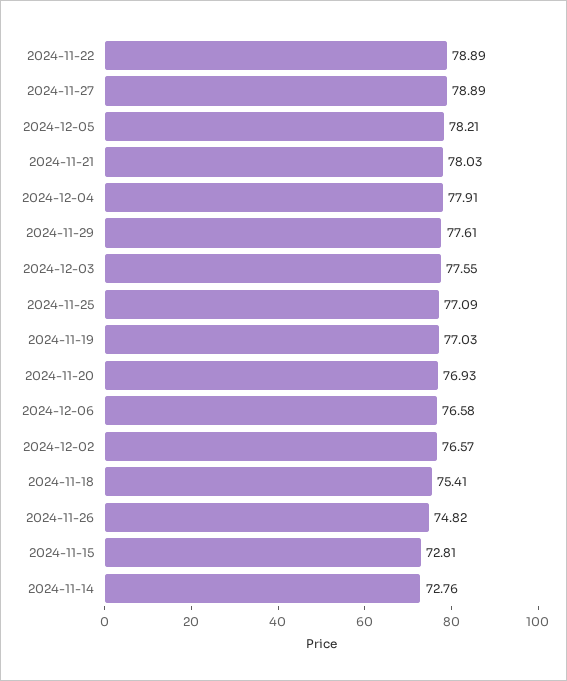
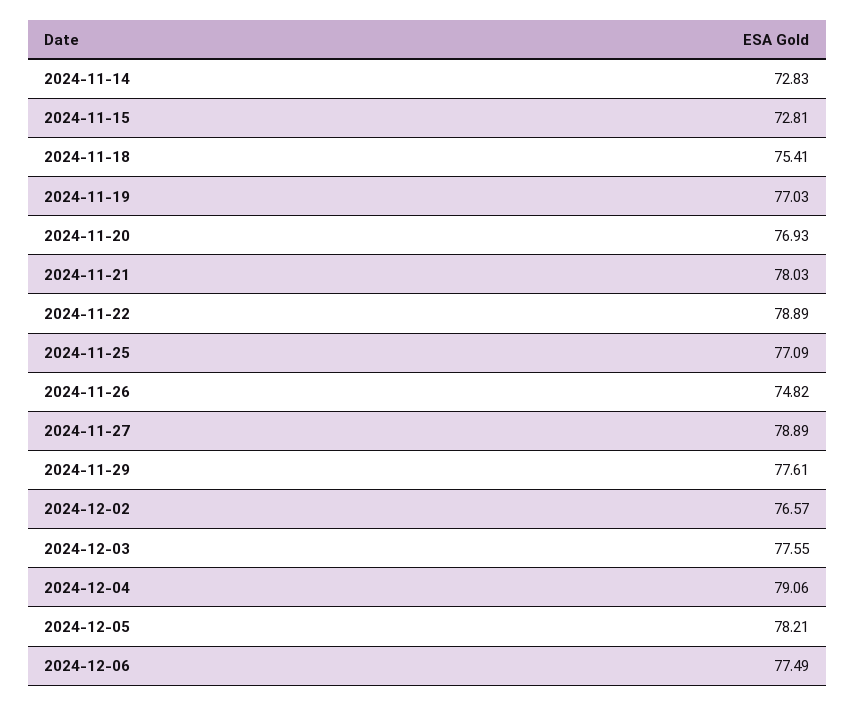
2024-12-04: 77.91 -> 79.06
2024-12-06: 76.58 -> 77.49
2024-11-14: 72.76 -> 72.83

